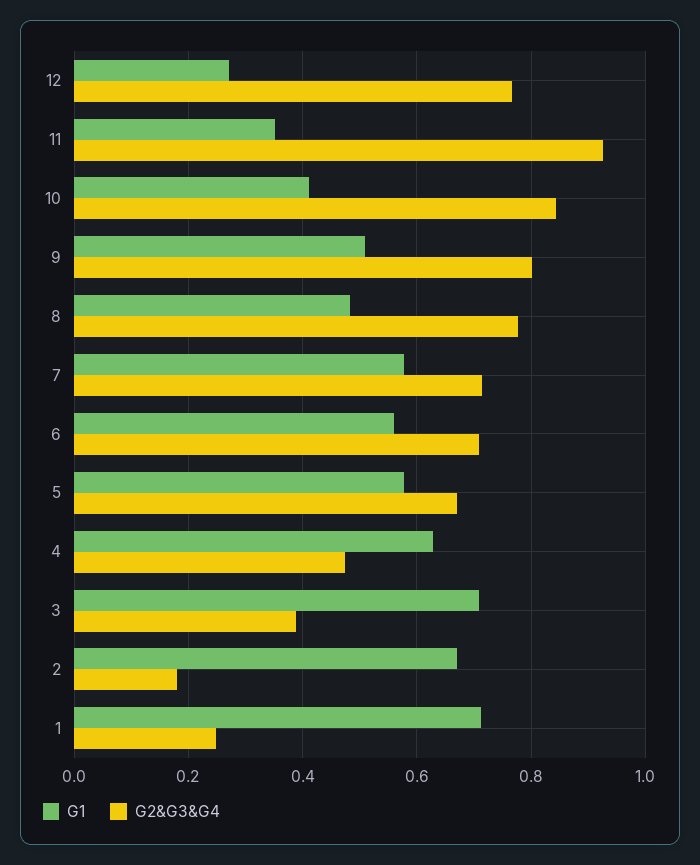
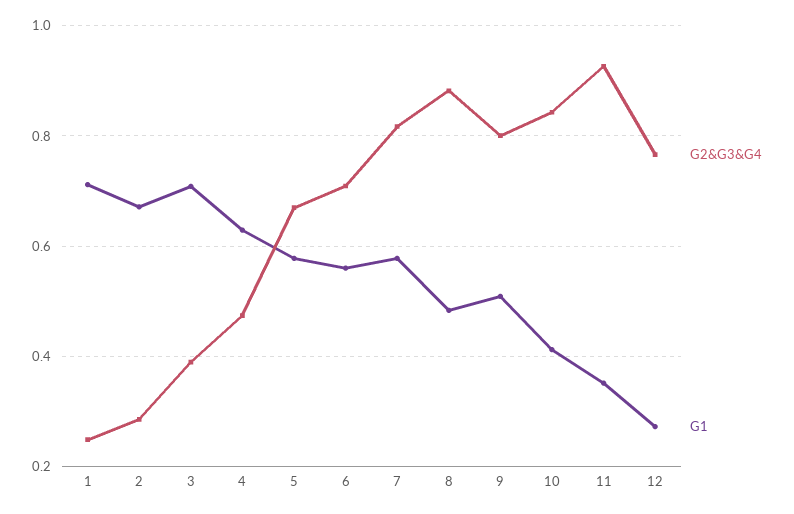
G2&G3&G4, 8: 0.78 -> 0.88
G2&G3&G4, 7: 0.72 -> 0.82
G2&G3&G4, 2: 0.18 -> 0.28

